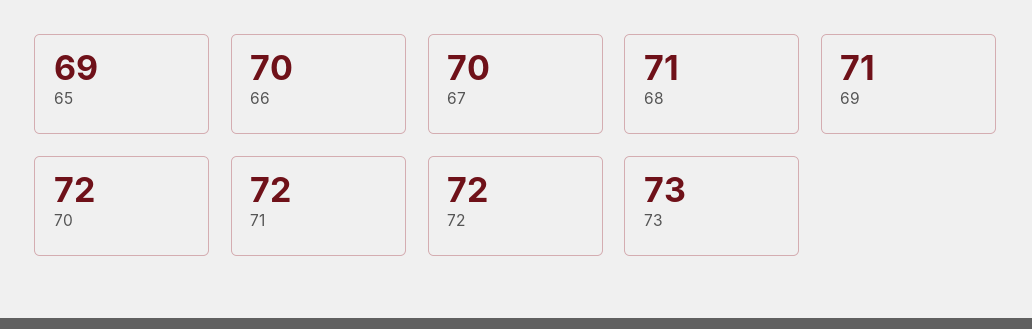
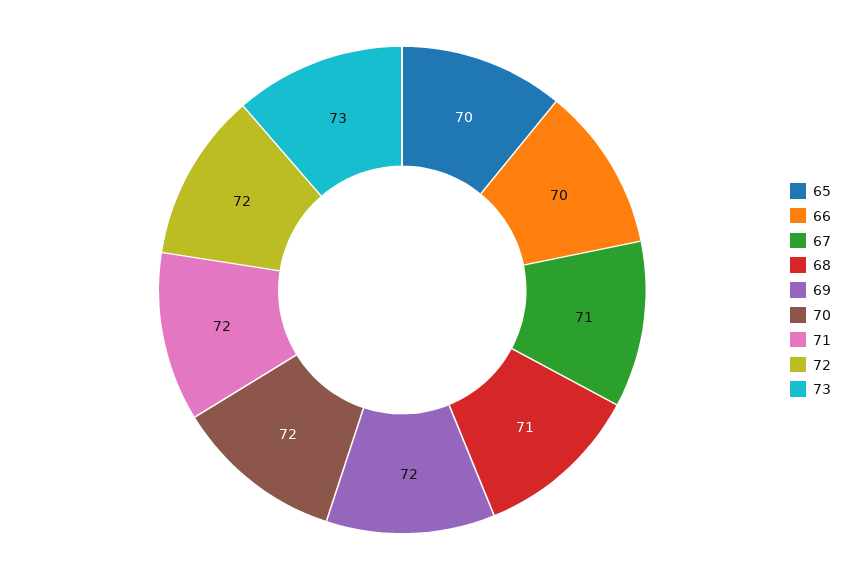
65: 69 -> 70
67: 70 -> 71
69: 71 -> 72

